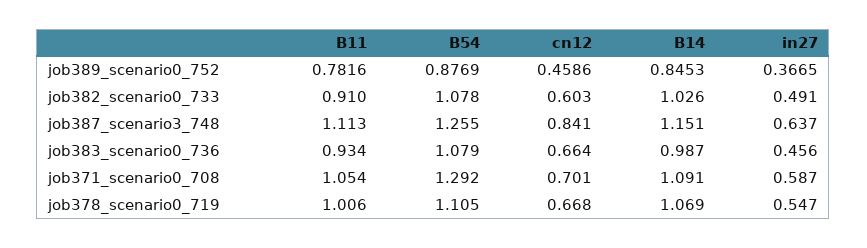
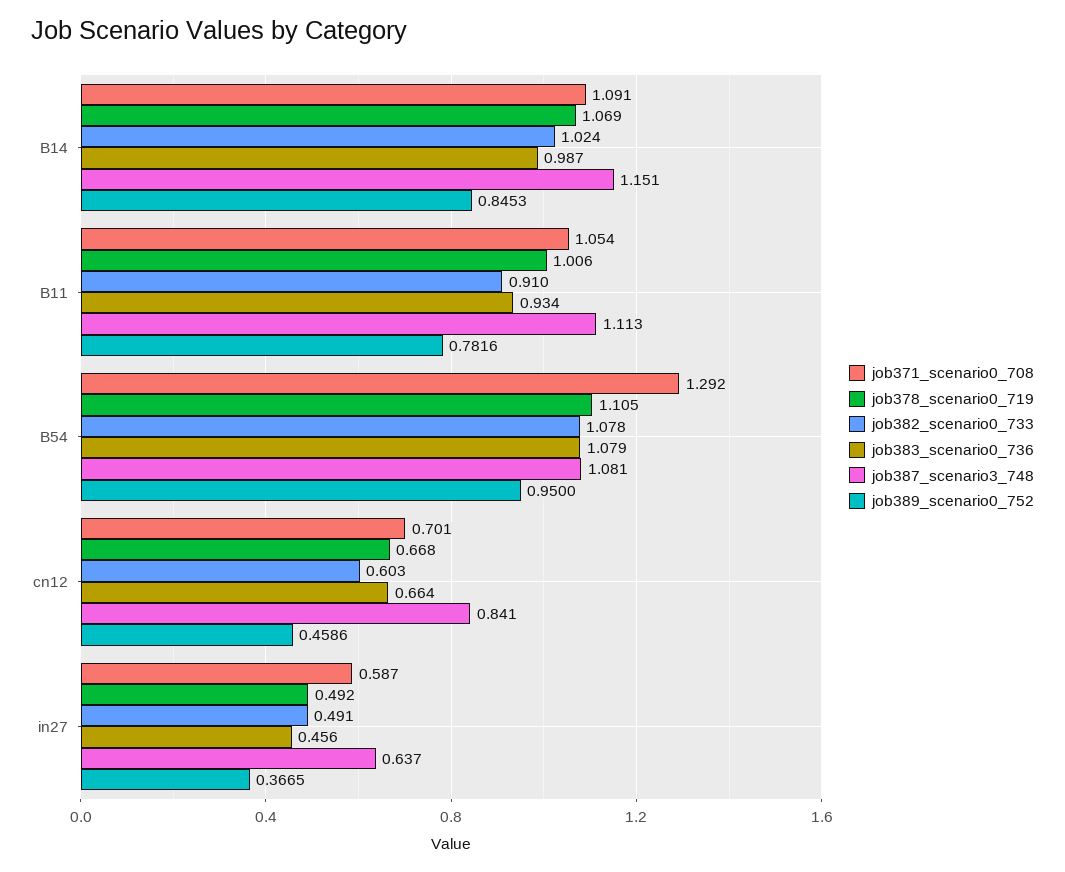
job389_scenario0_752, B54: 0.8769 -> 0.95
job382_scenario0_733, B14: 1.026 -> 1.024
job387_scenario3_748, B54: 1.255 -> 1.081
job378_scenario0_719, in27: 0.547 -> 0.492

